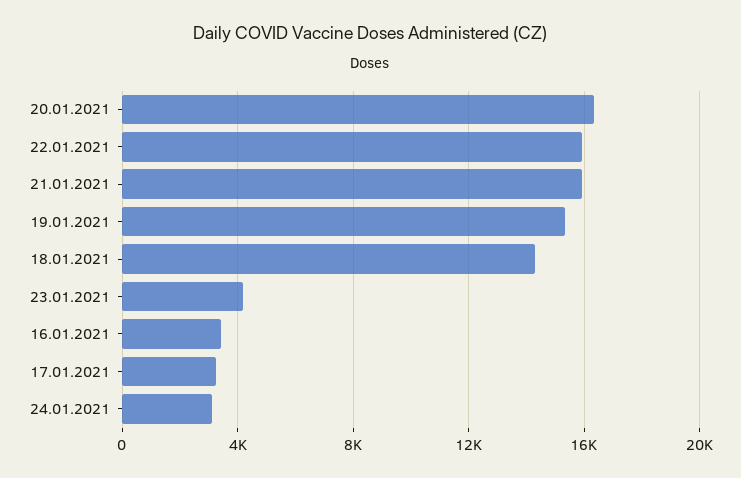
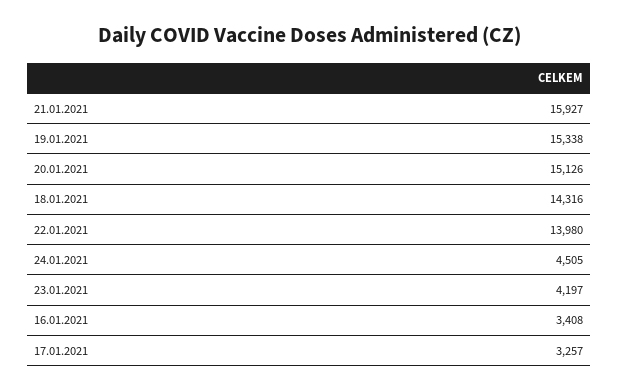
20.01.2021: 16500 -> 15126
22.01.2021: 16000 -> 13980
24.01.2021: 3000 -> 4505

